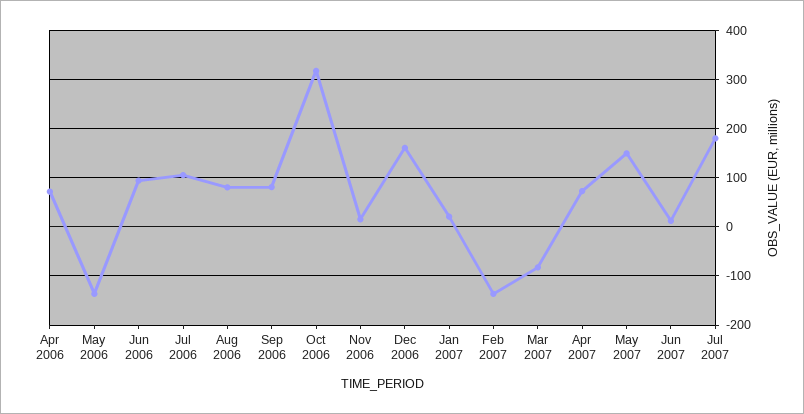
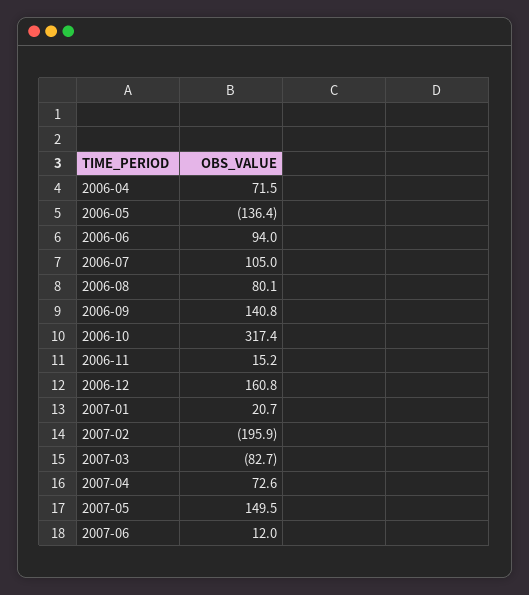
Sep 2006: 80 -> 140.8
Feb 2007: -140 -> -195.9
Jul 2007: 180 -> none

